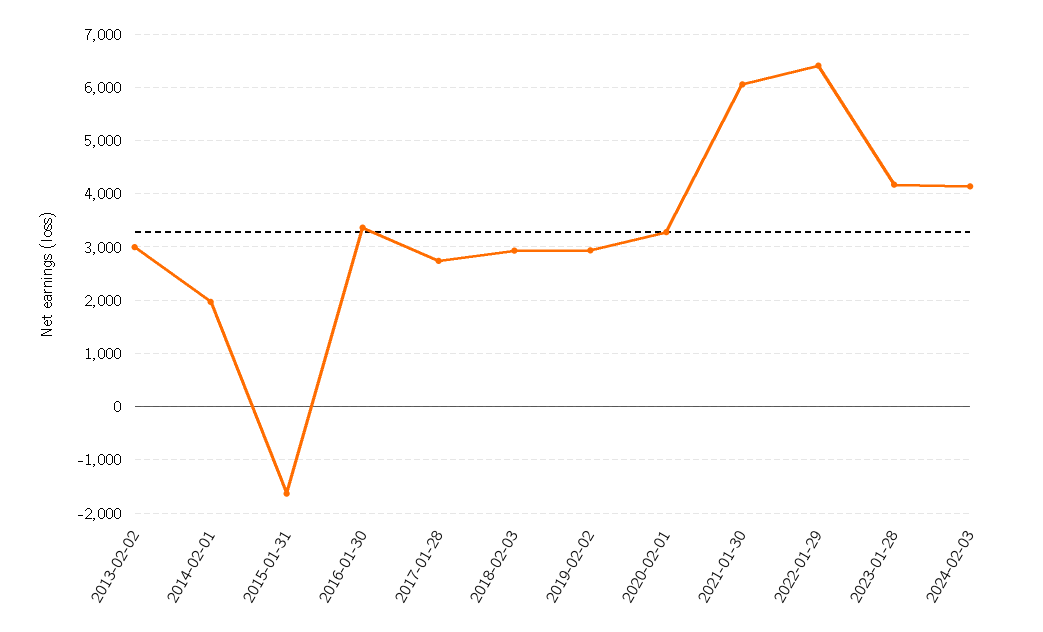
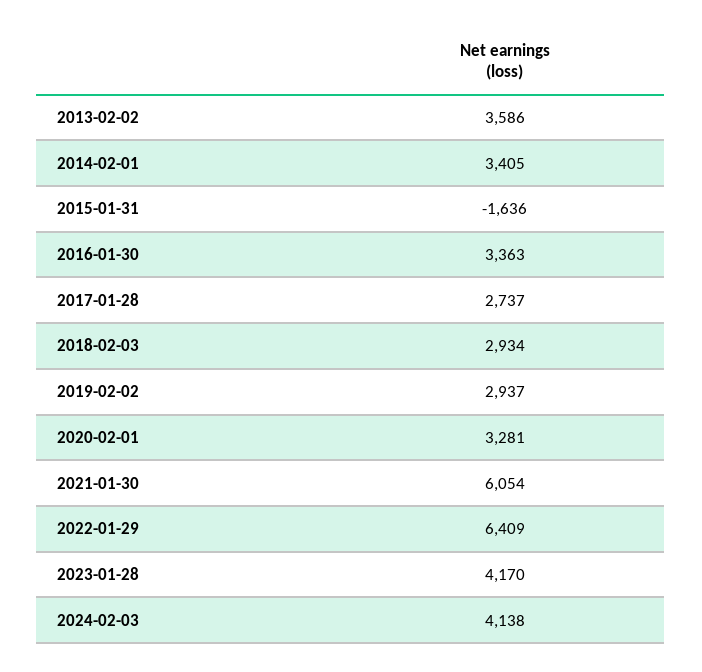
2013-02-02: 3000 -> 3586
2014-02-01: 2000 -> 3405

